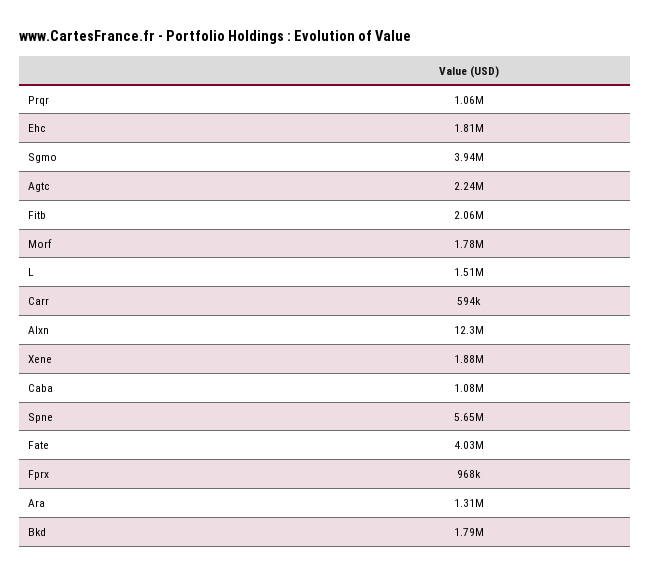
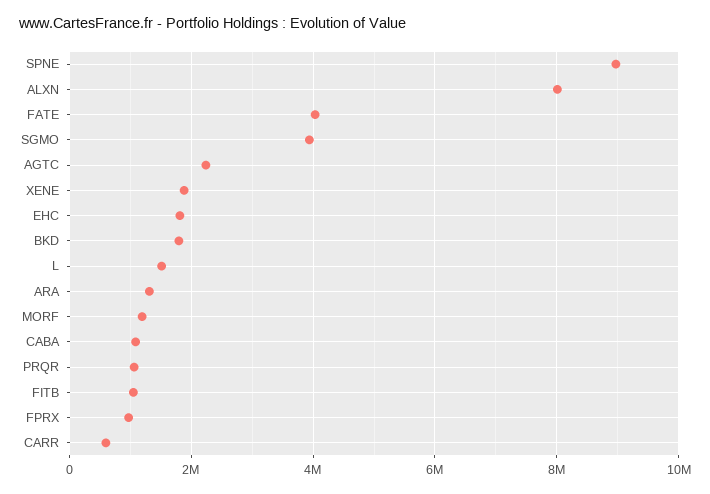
Fitb: 2060000 -> 1000000
Morf: 1780000 -> 1200000
Alxn: 12300000 -> 8000000
Spne: 5650000 -> 9000000

